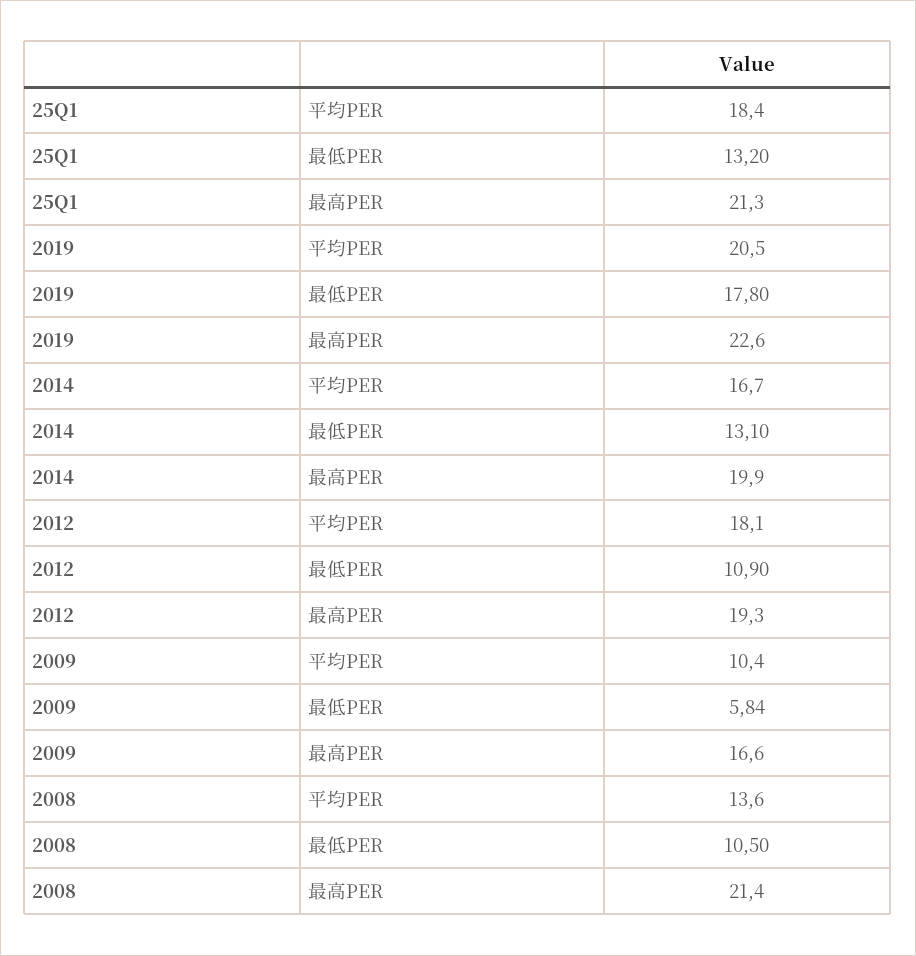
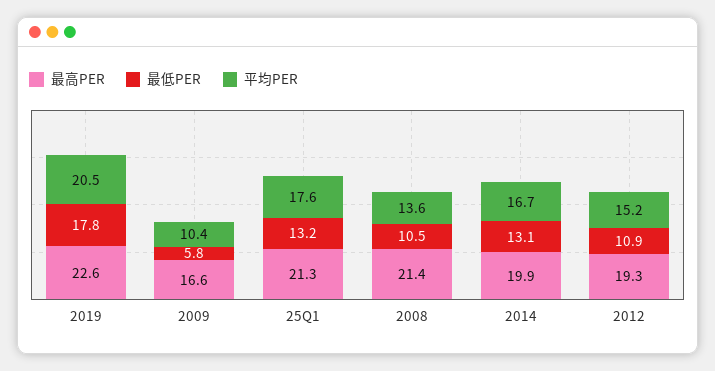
平均PER, 25Q1: 18.4 -> 17.6
平均PER, 2012: 18.1 -> 15.2

